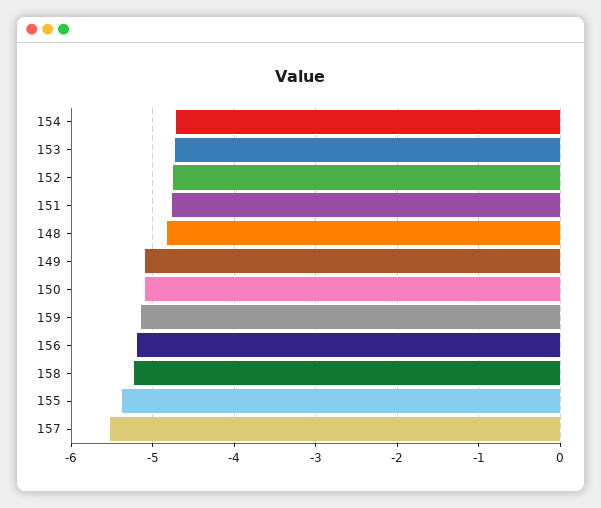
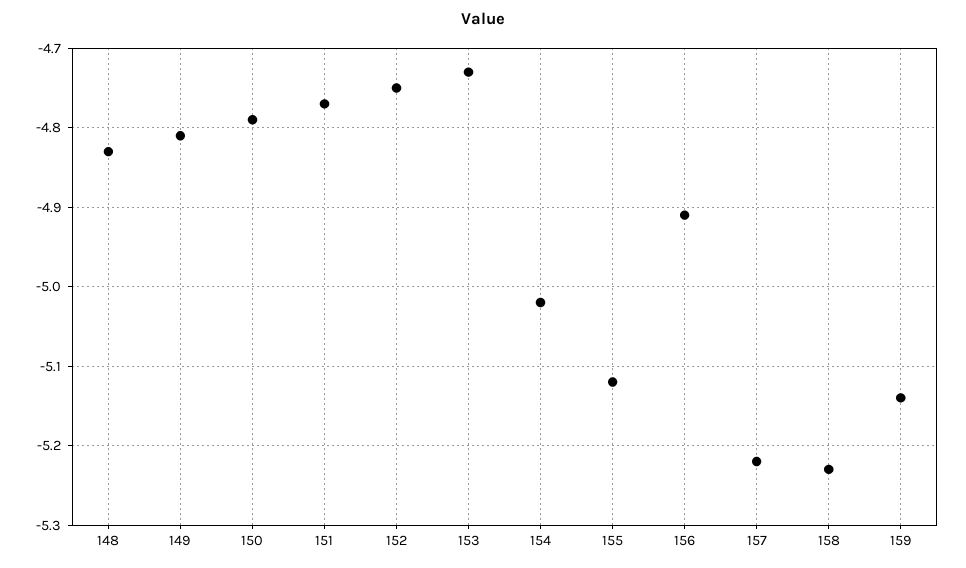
154: -4.7 -> -5.02
149: -5.1 -> -4.81
150: -5.1 -> -4.79
156: -5.2 -> -4.91
155: -5.4 -> -5.12
157: -5.5 -> -5.22

